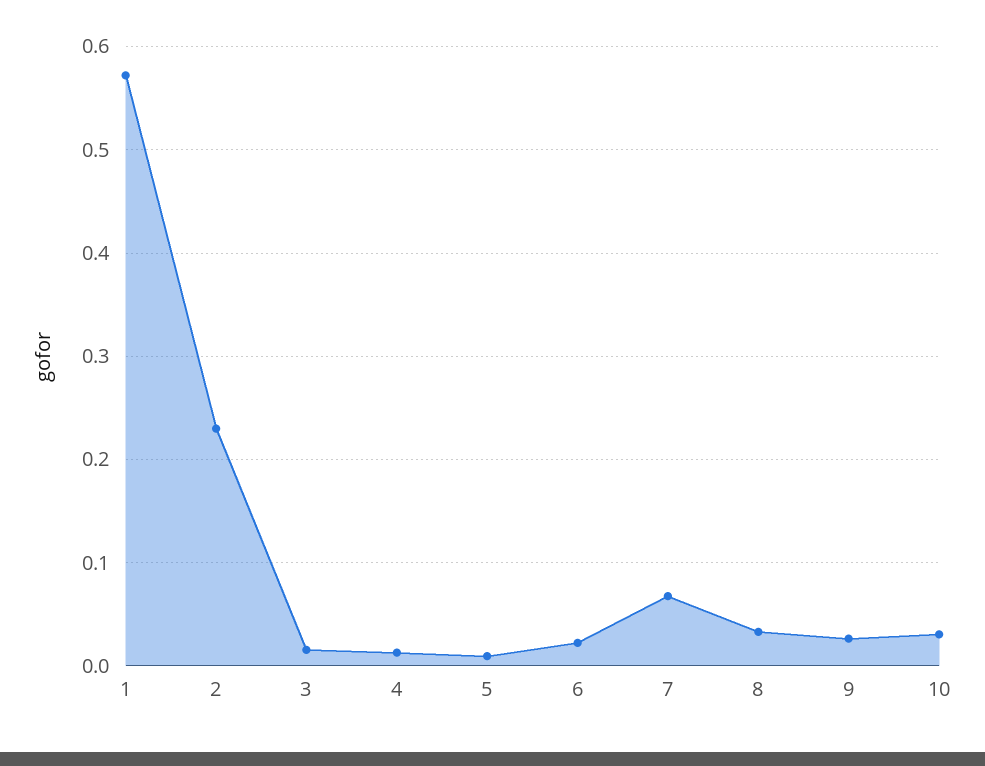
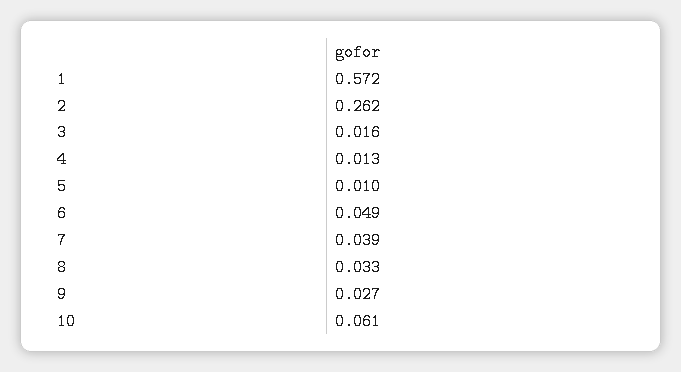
2: 0.23 -> 0.262
6: 0.02 -> 0.049
7: 0.07 -> 0.039
10: 0.03 -> 0.061

